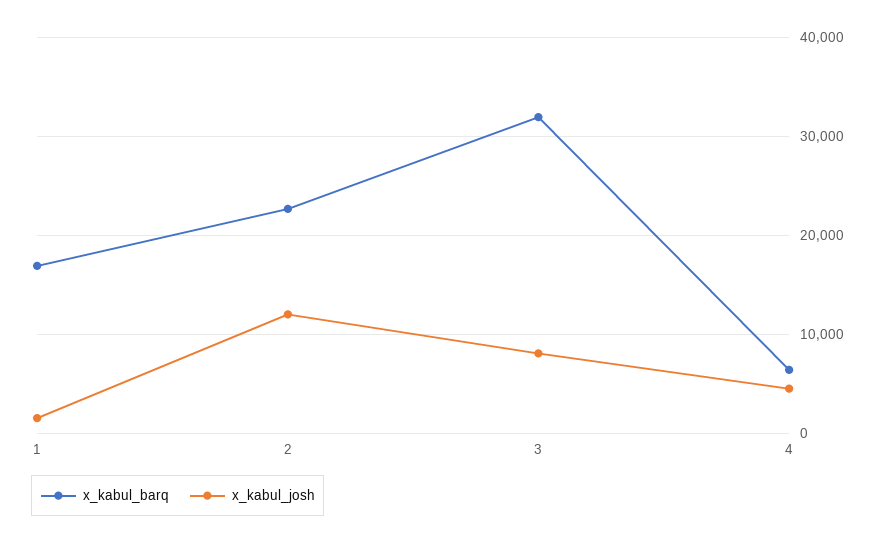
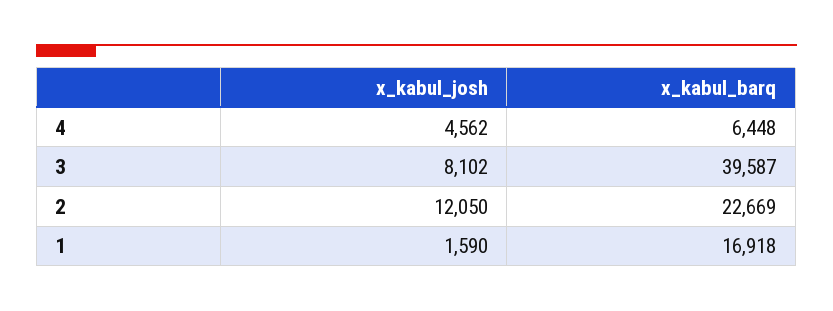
x_kabul_barq, 3: 32000 -> 39587

